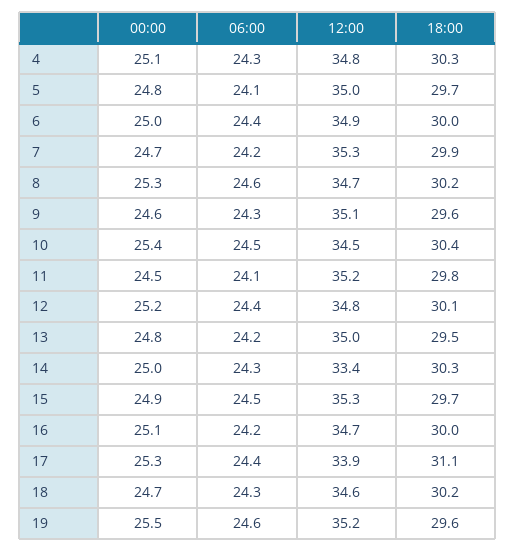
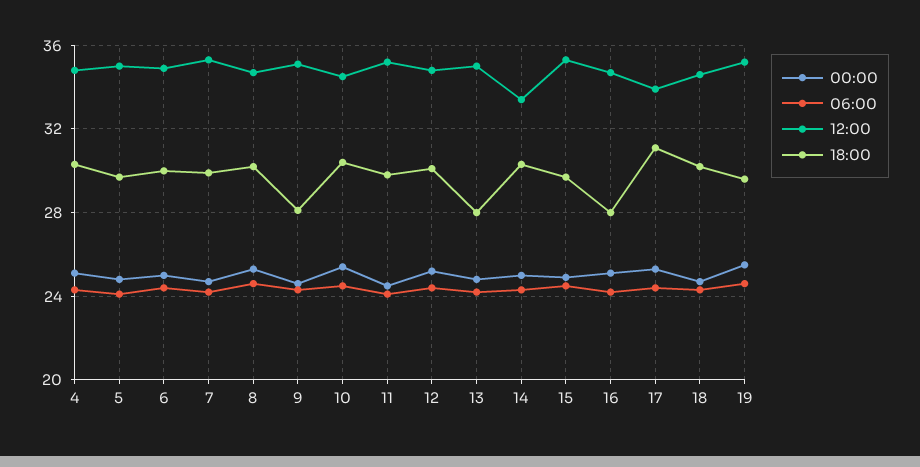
18:00, 9: 29.6 -> 28
18:00, 13: 29.5 -> 28
18:00, 16: 30 -> 28

